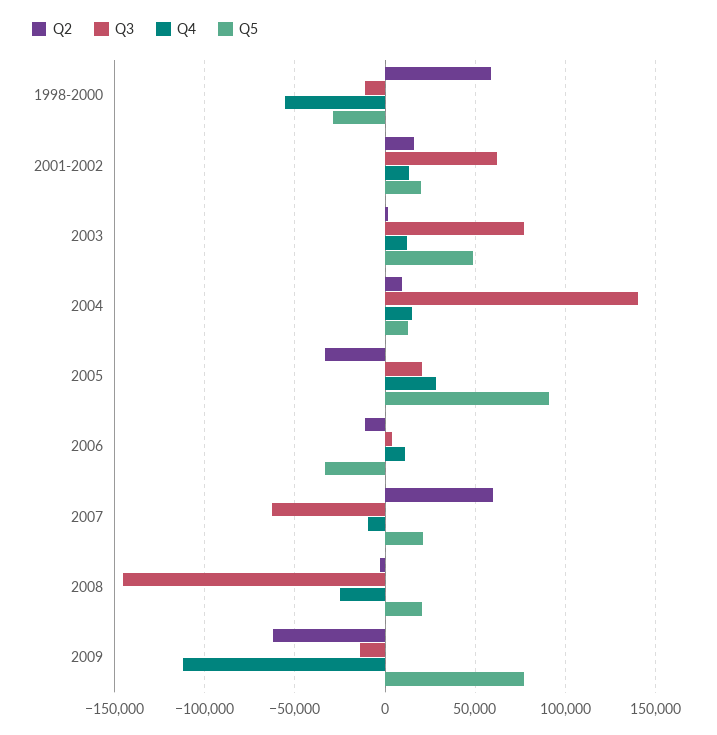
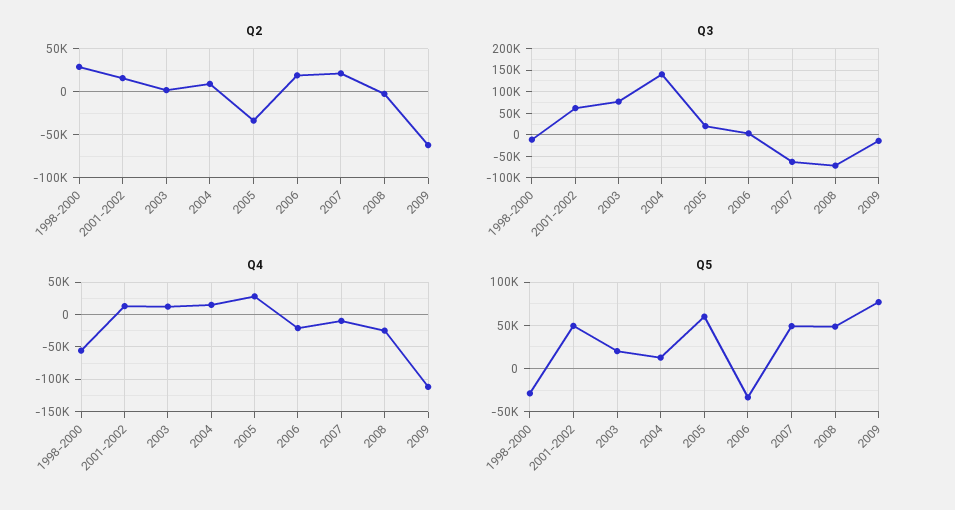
Q2, 1998-2000: 60000 -> 30000
Q5, 2001-2002: 20000 -> 50000
Q5, 2003: 50000 -> 20000
Q5, 2005: 90000 -> 60000
Q2, 2006: -10000 -> 20000
Q4, 2006: 10000 -> -20000
Q2, 2007: 60000 -> 20000
Q5, 2007: 20000 -> 50000
Q3, 2008: -145000 -> -75000
Q5, 2008: 20000 -> 50000

